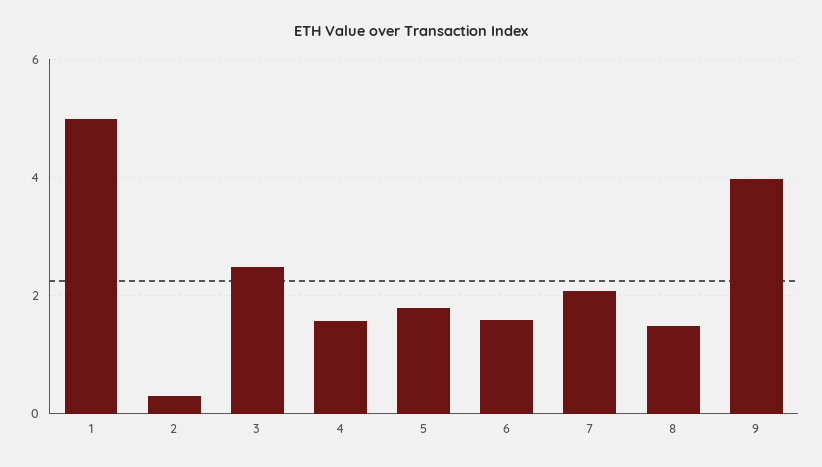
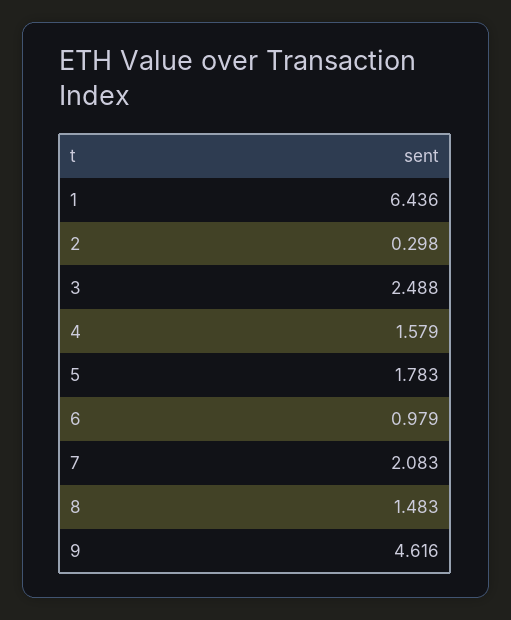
1: 5 -> 6.436
6: 1.6 -> 0.979
9: 4 -> 4.616

